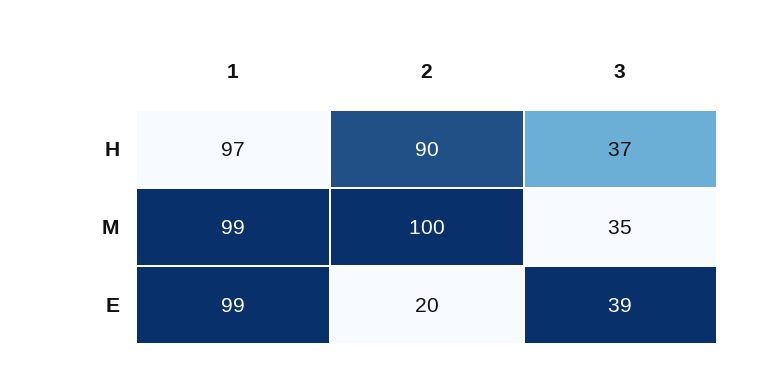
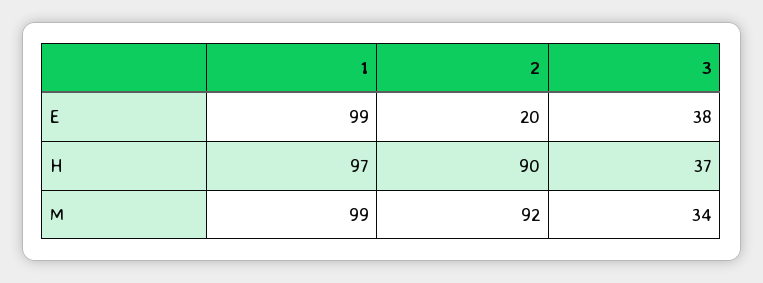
2, M: 100 -> 92
3, M: 35 -> 34
3, E: 39 -> 38

